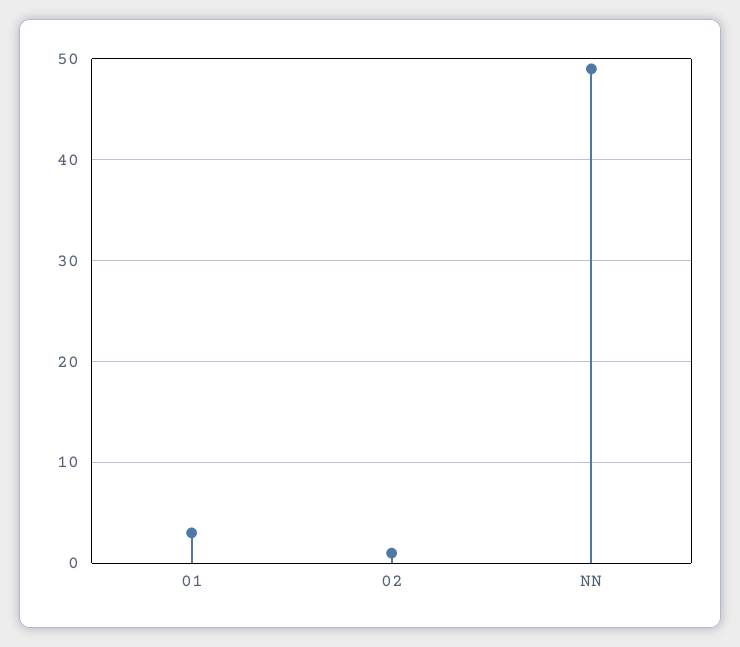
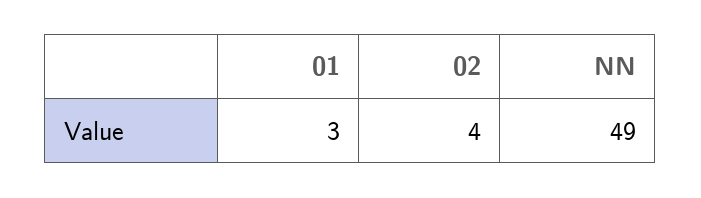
02: 1 -> 4

